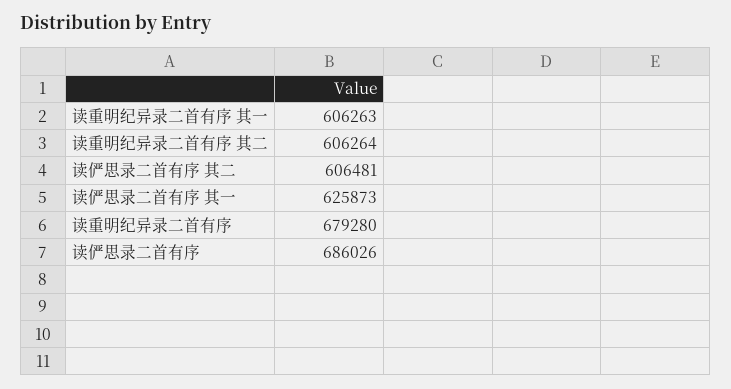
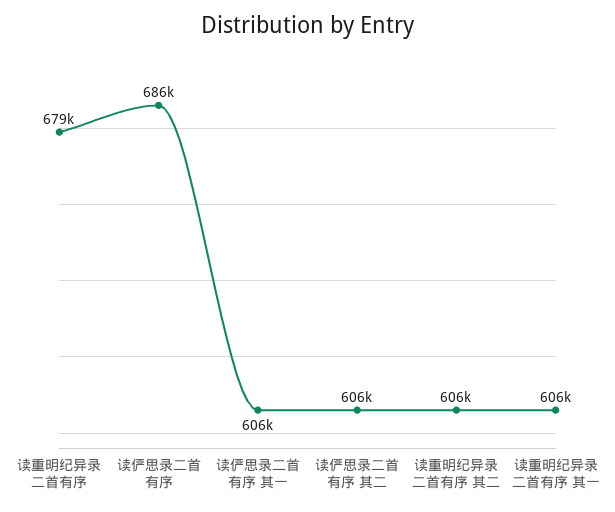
读俨思录二首有序 其一: 625873 -> 606000

